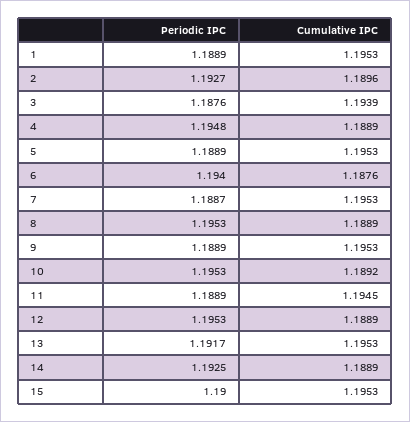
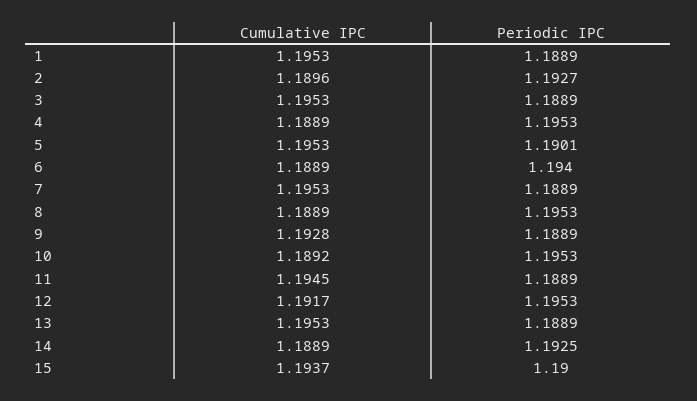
Periodic IPC, 3: 1.1876 -> 1.1889
Cumulative IPC, 3: 1.1939 -> 1.1953
Periodic IPC, 4: 1.1948 -> 1.1953
Periodic IPC, 5: 1.1889 -> 1.1901
Cumulative IPC, 6: 1.1876 -> 1.1889
Periodic IPC, 7: 1.1887 -> 1.1889
Cumulative IPC, 9: 1.1953 -> 1.1928
Cumulative IPC, 12: 1.1889 -> 1.1917
Periodic IPC, 13: 1.1917 -> 1.1889
Cumulative IPC, 15: 1.1953 -> 1.1937

